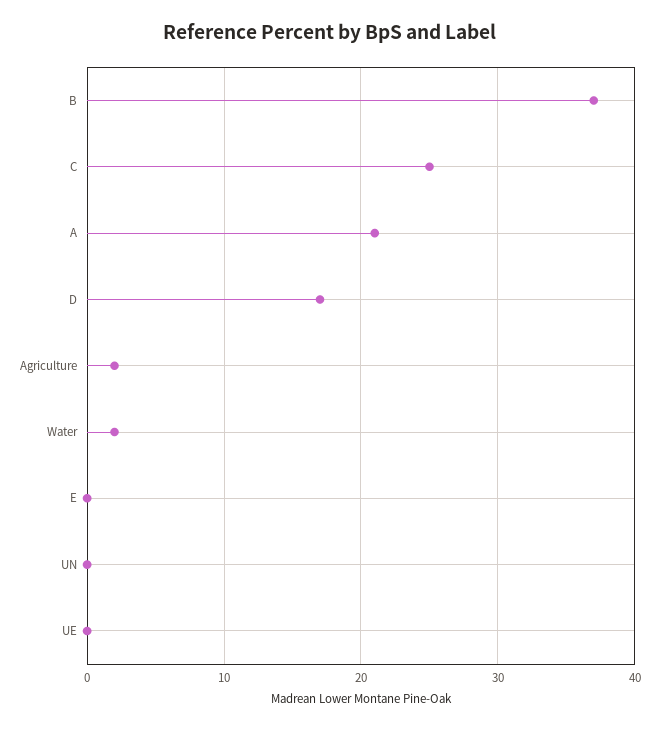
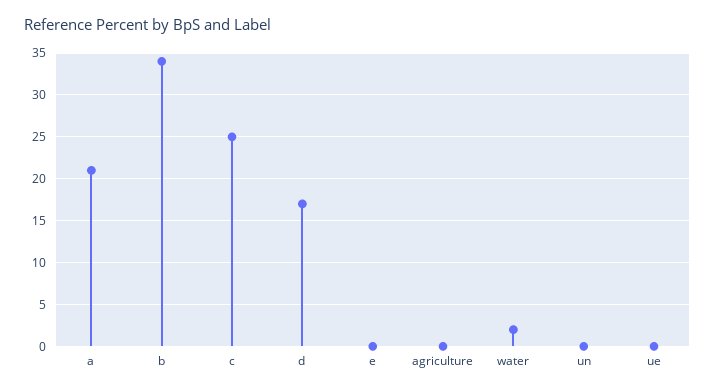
B: 37 -> 34
Agriculture: 2 -> 0

